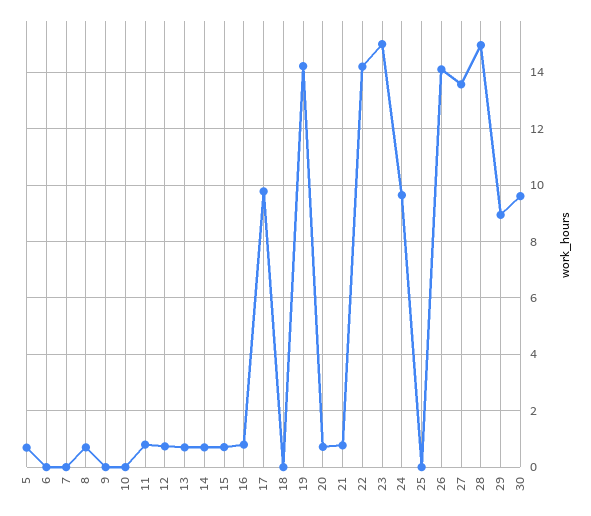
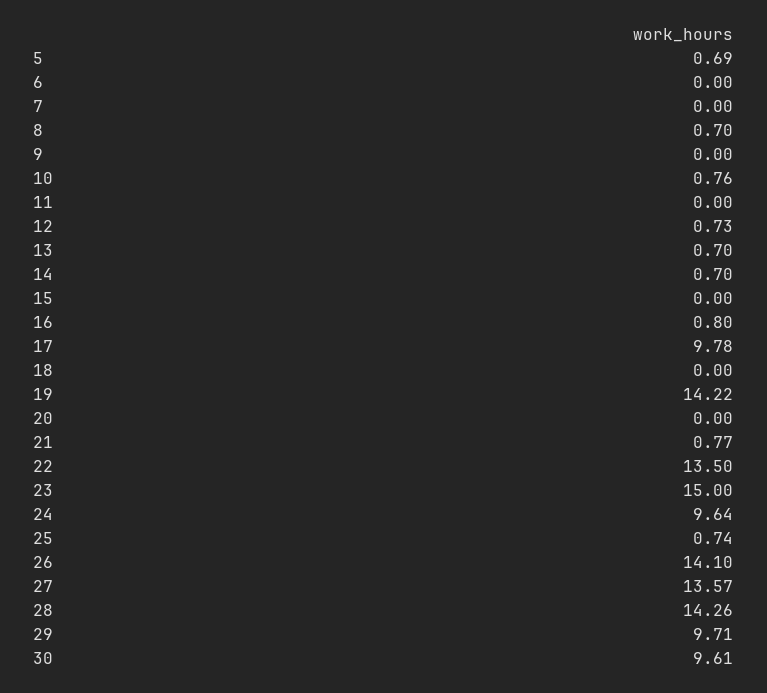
10: 0 -> 0.76
11: 0.75 -> 0
15: 0.75 -> 0
20: 0.75 -> 0
22: 14.25 -> 13.5
25: 0 -> 0.74
28: 15 -> 14.26
29: 9 -> 9.71

